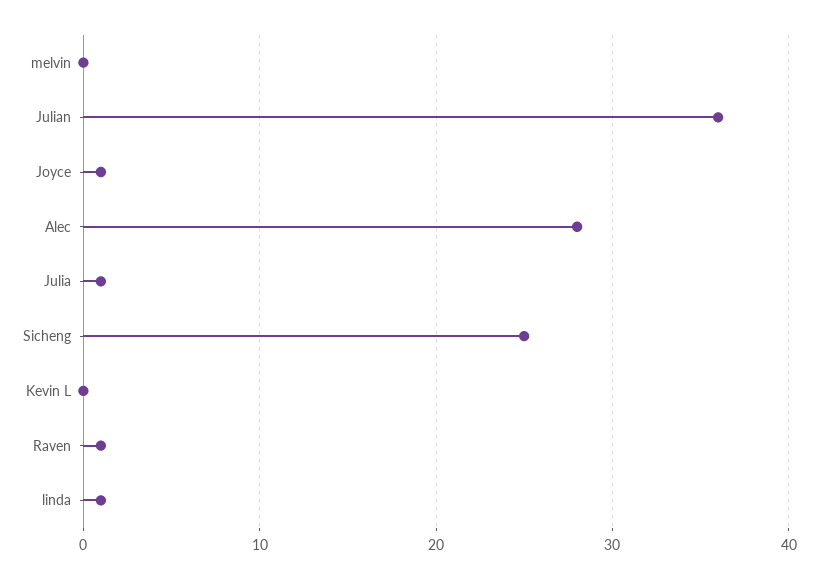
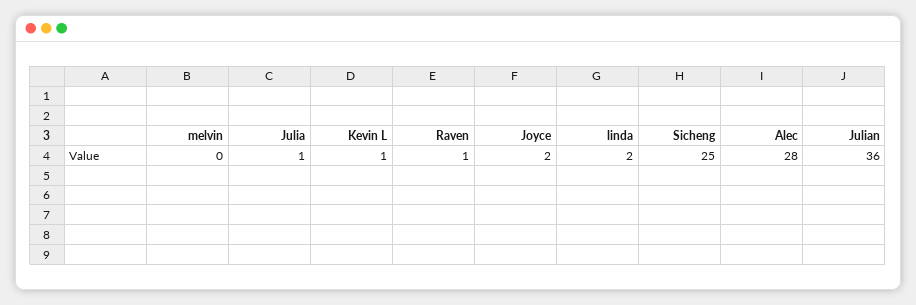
Joyce: 1 -> 2
Kevin L: 0 -> 1
linda: 1 -> 2

